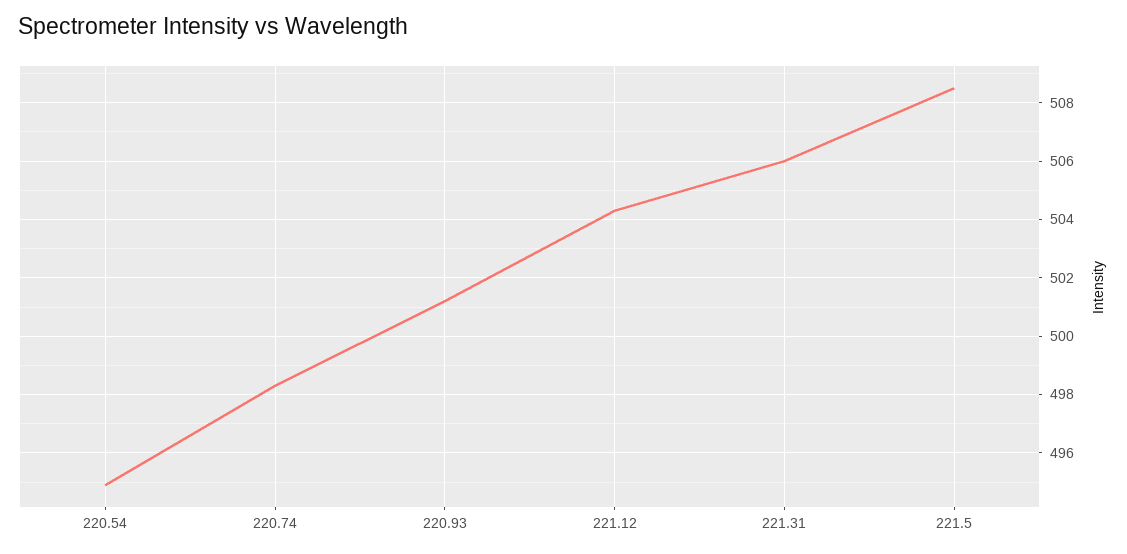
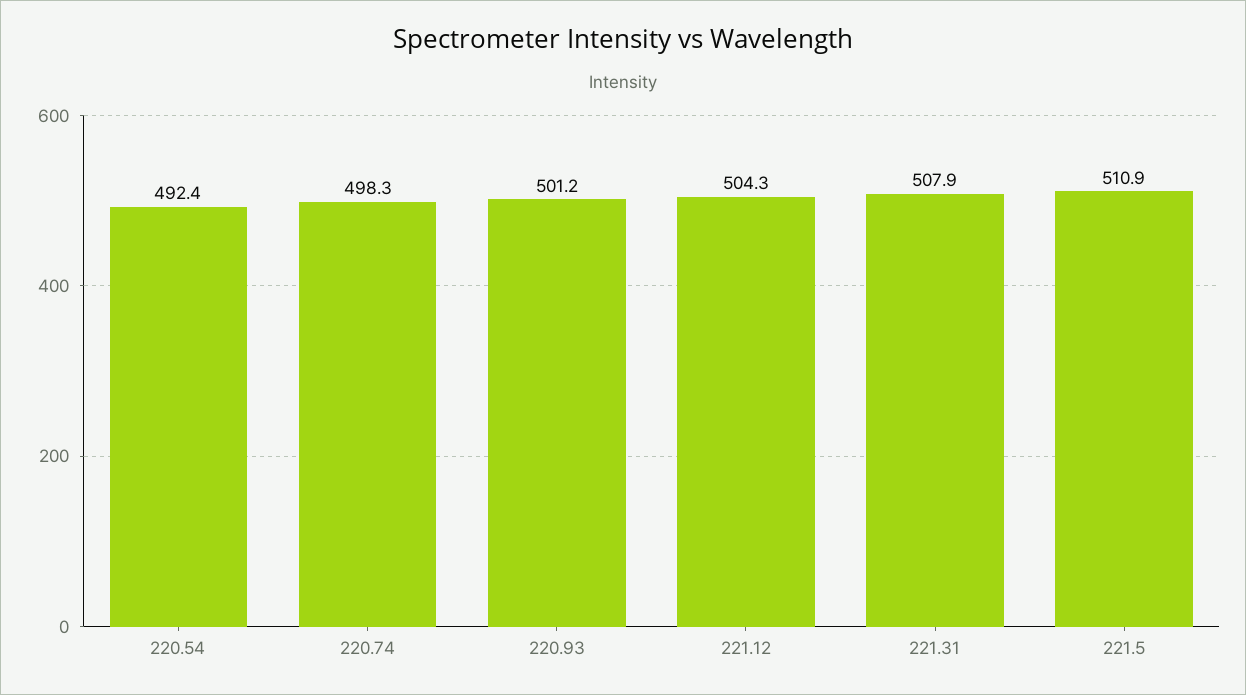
220.54: 495 -> 492.4
221.31: 506 -> 507.9
221.5: 508.5 -> 510.9

